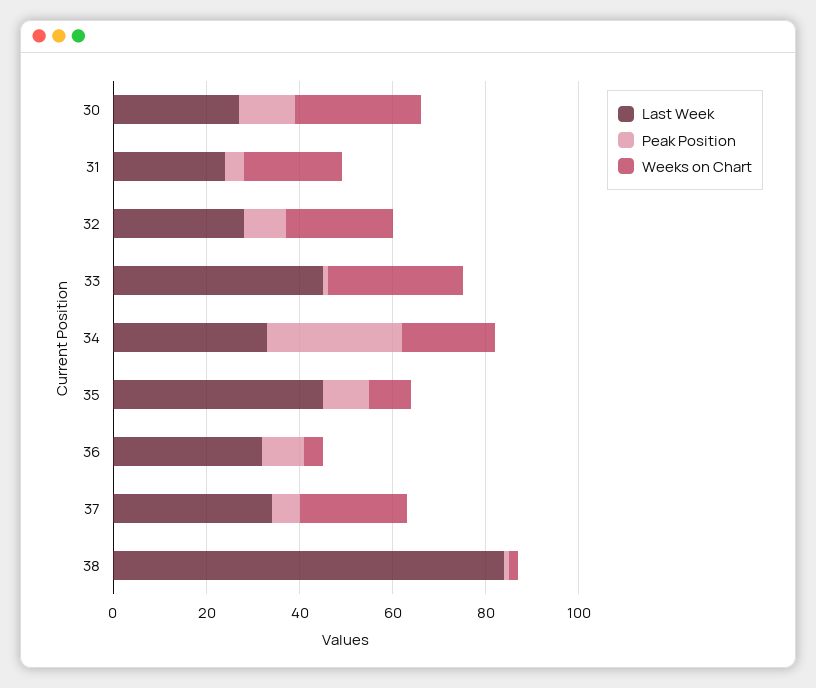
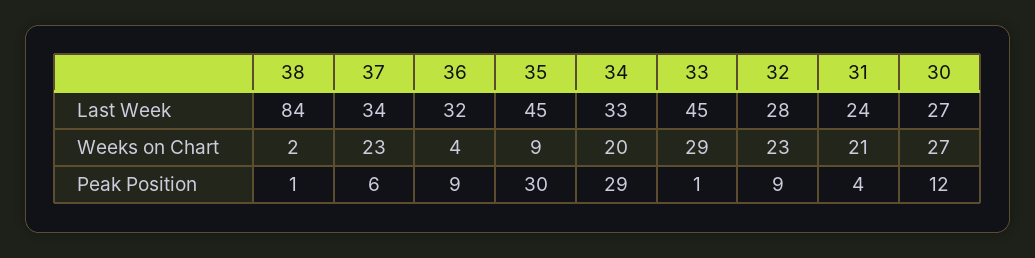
Peak Position, 35: 10 -> 30

